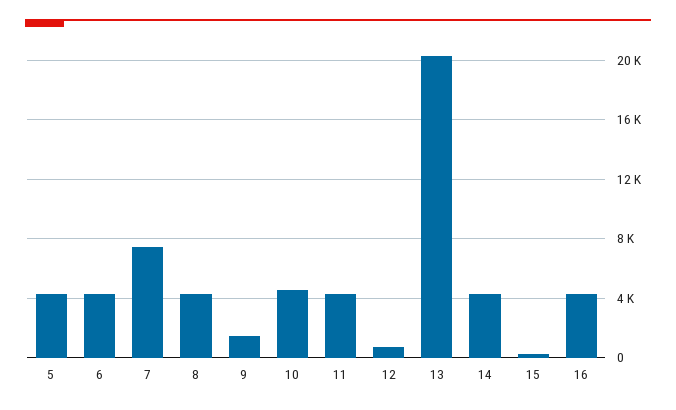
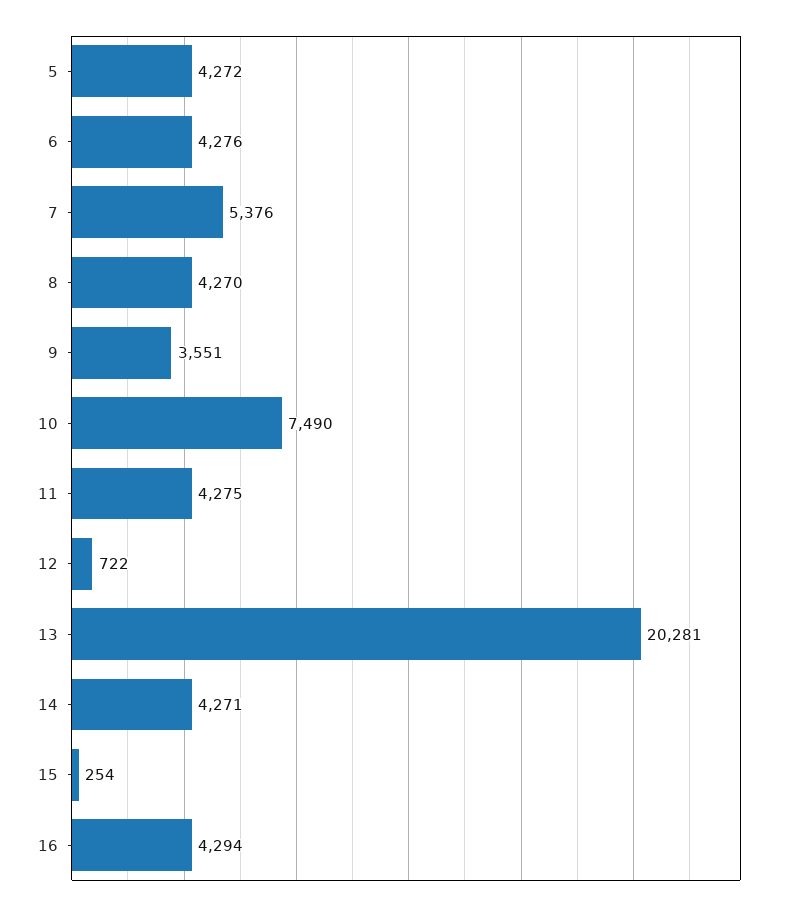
7: 7500 -> 5376
9: 1500 -> 3551
10: 4500 -> 7490

